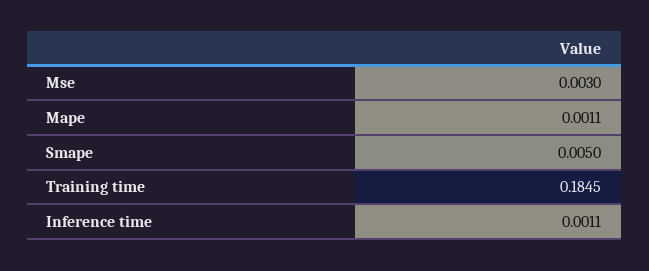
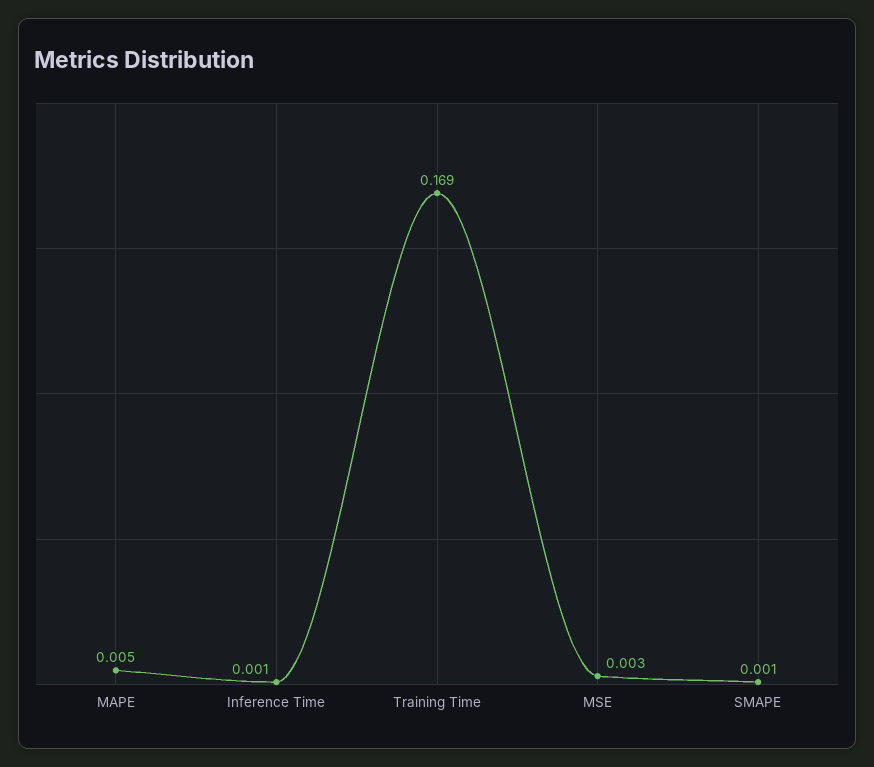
Mape: 0.0011 -> 0.005
Smape: 0.005 -> 0.001
Training time: 0.1845 -> 0.169

